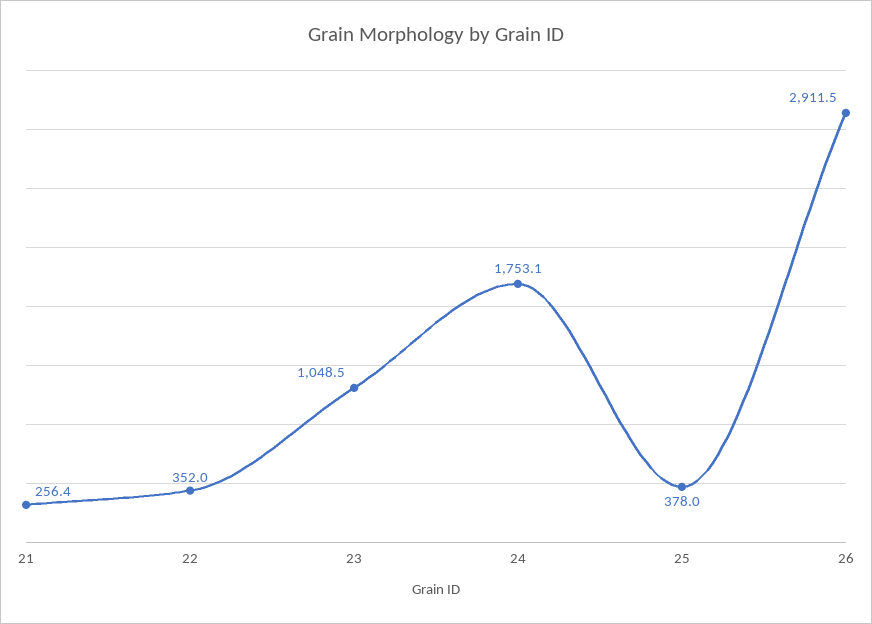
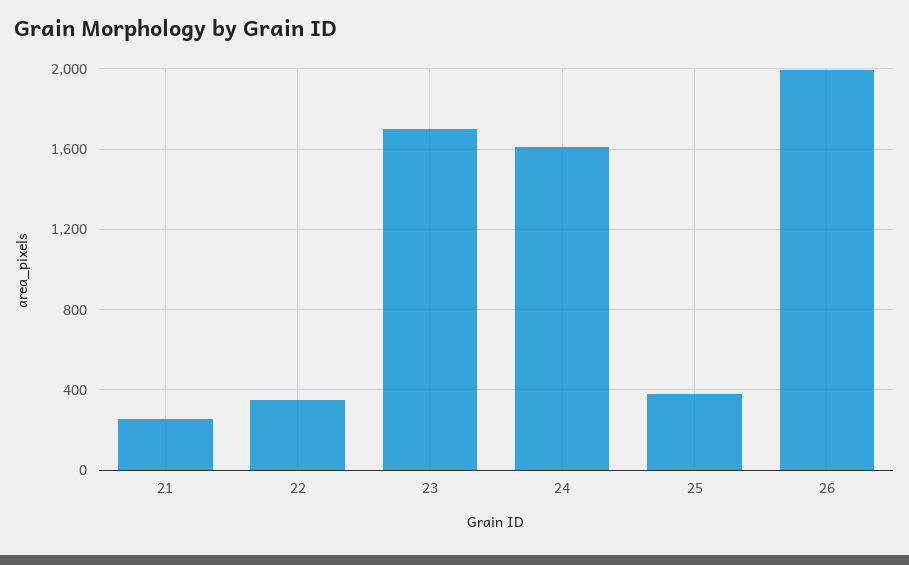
23: 1048.5 -> 1700
24: 1753.1 -> 1600
26: 2911.5 -> 2000

